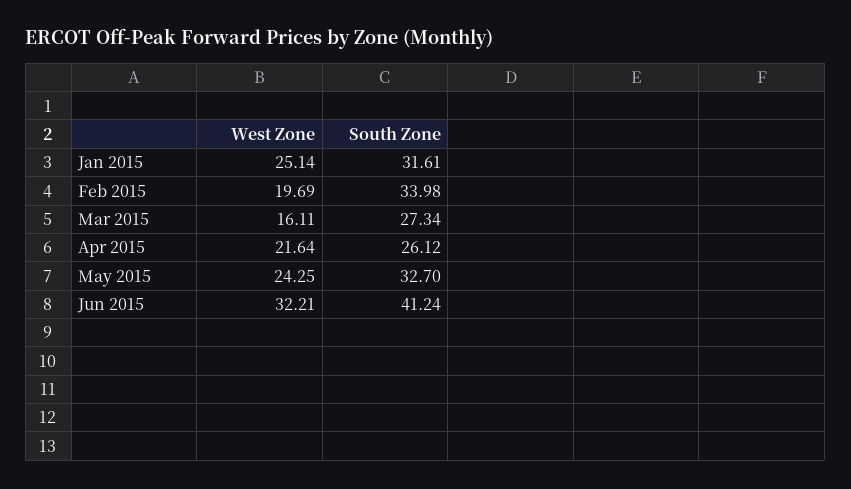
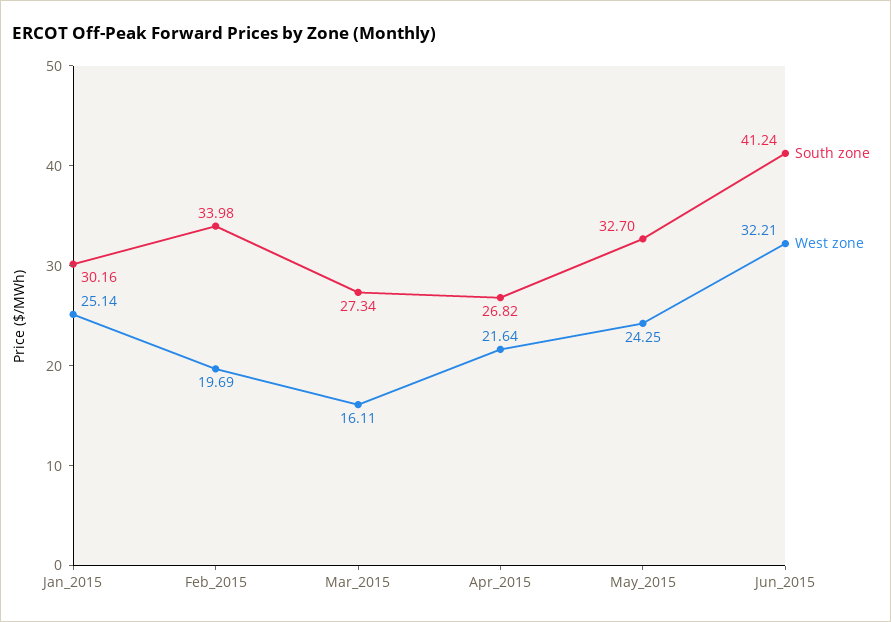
South Zone, Jan 2015: 31.61 -> 30.16
South Zone, Apr 2015: 26.12 -> 26.82

